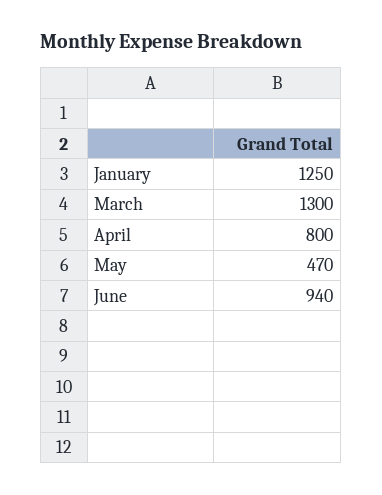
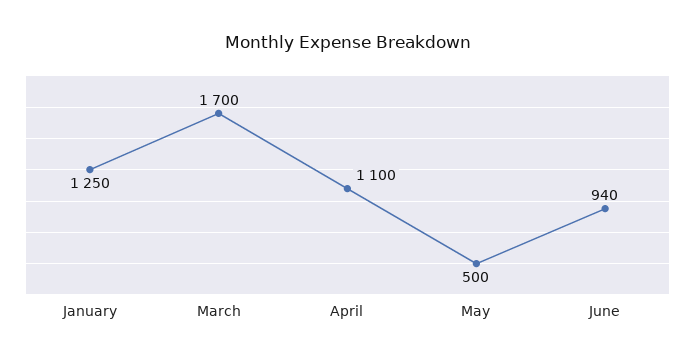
March: 1300 -> 1700
April: 800 -> 1100
May: 470 -> 500

